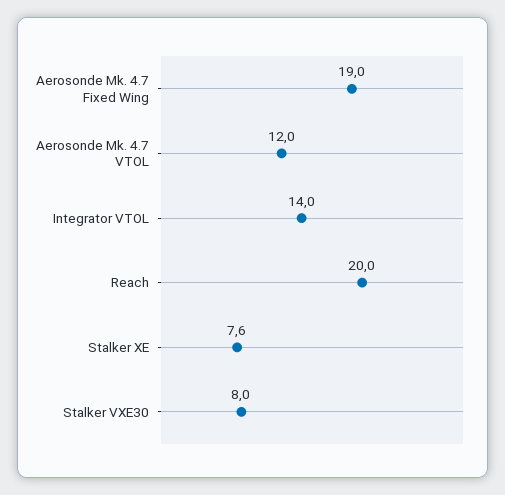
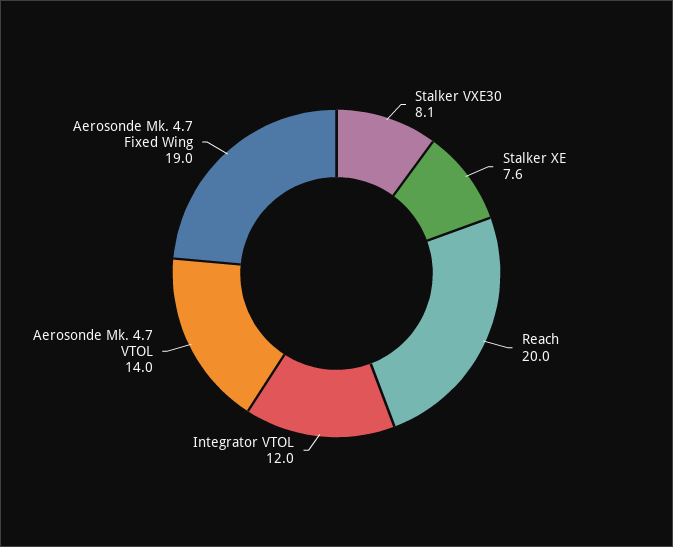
Aerosonde Mk. 4.7 VTOL: 12 -> 14
Integrator VTOL: 14 -> 12
Stalker VXE30: 8 -> 8.1

